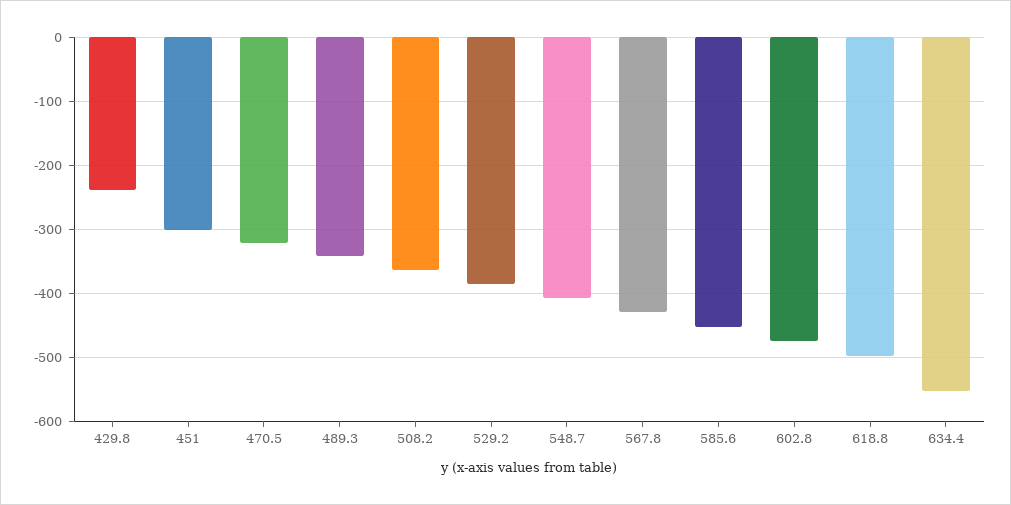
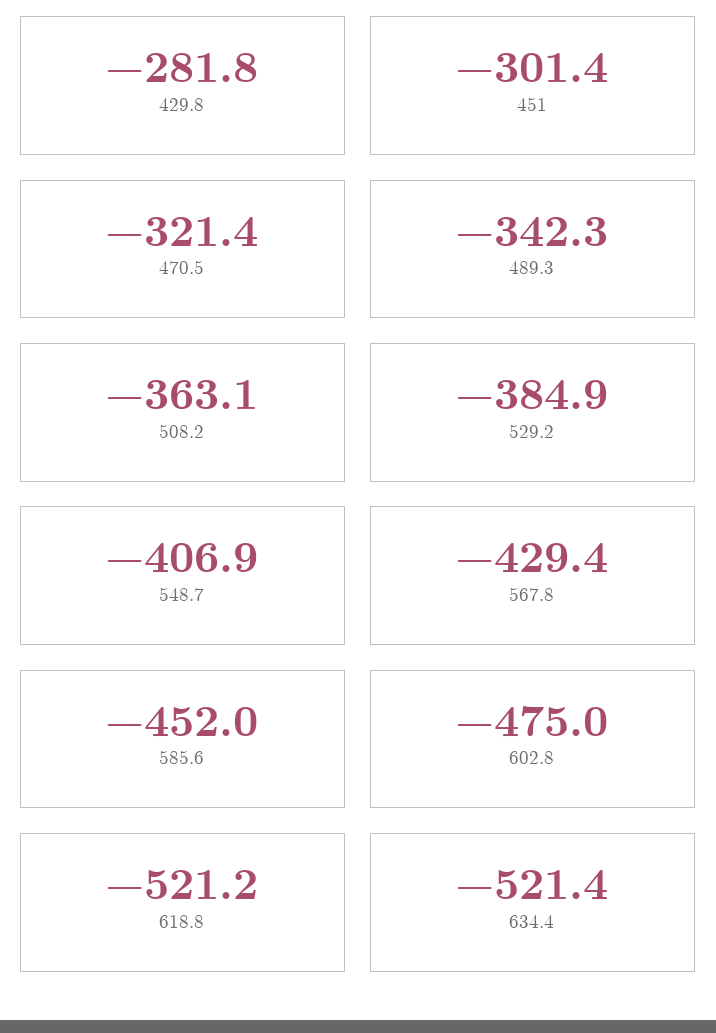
429.8: -240 -> -281.8
618.8: -500 -> -521.2
634.4: -550 -> -521.4

